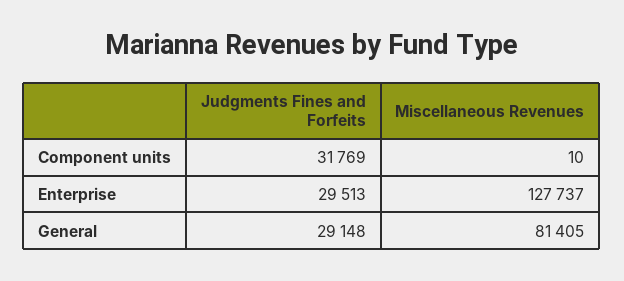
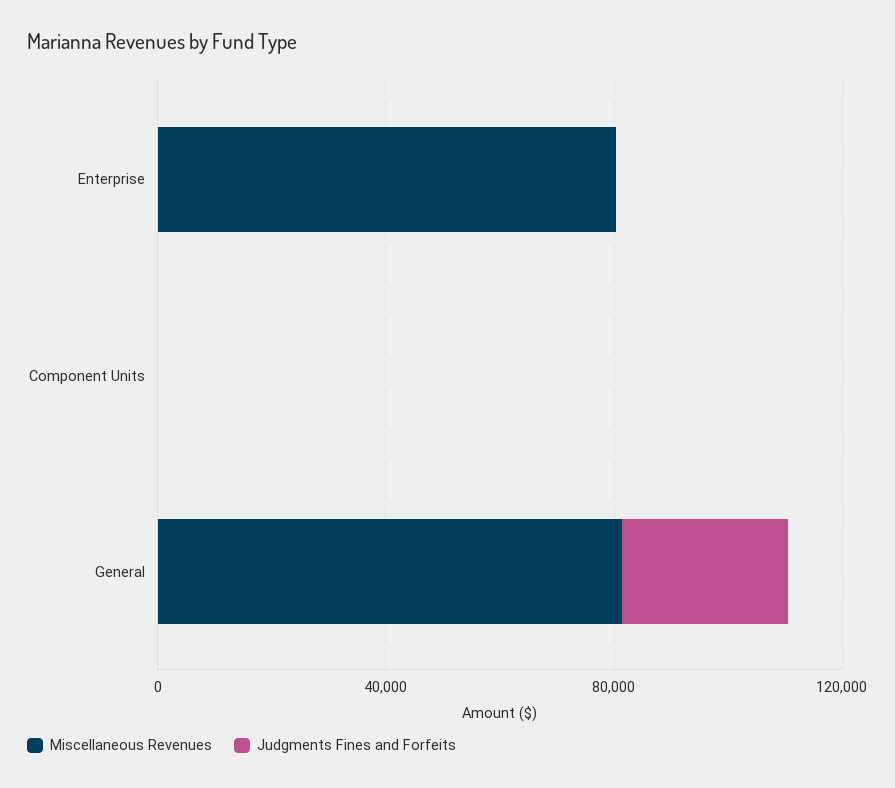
Judgments Fines and Forfeits, Component units: 31769 -> 0
Judgments Fines and Forfeits, Enterprise: 29513 -> 0
Miscellaneous Revenues, Enterprise: 127737 -> 80000

